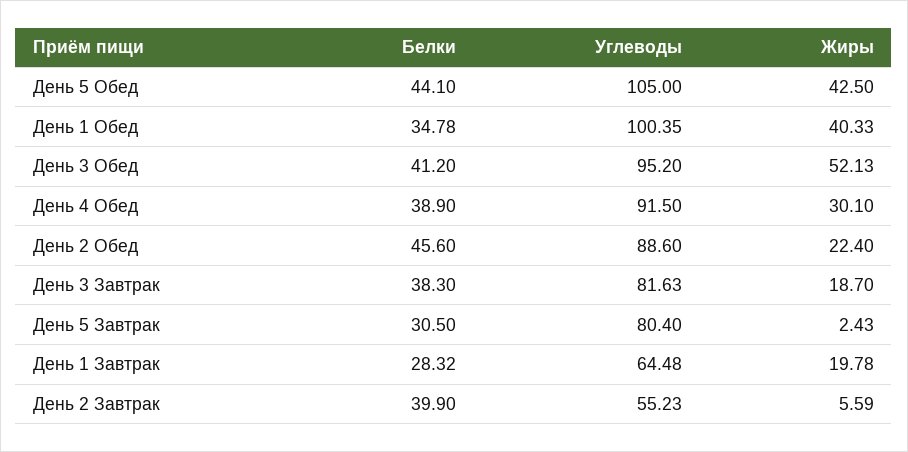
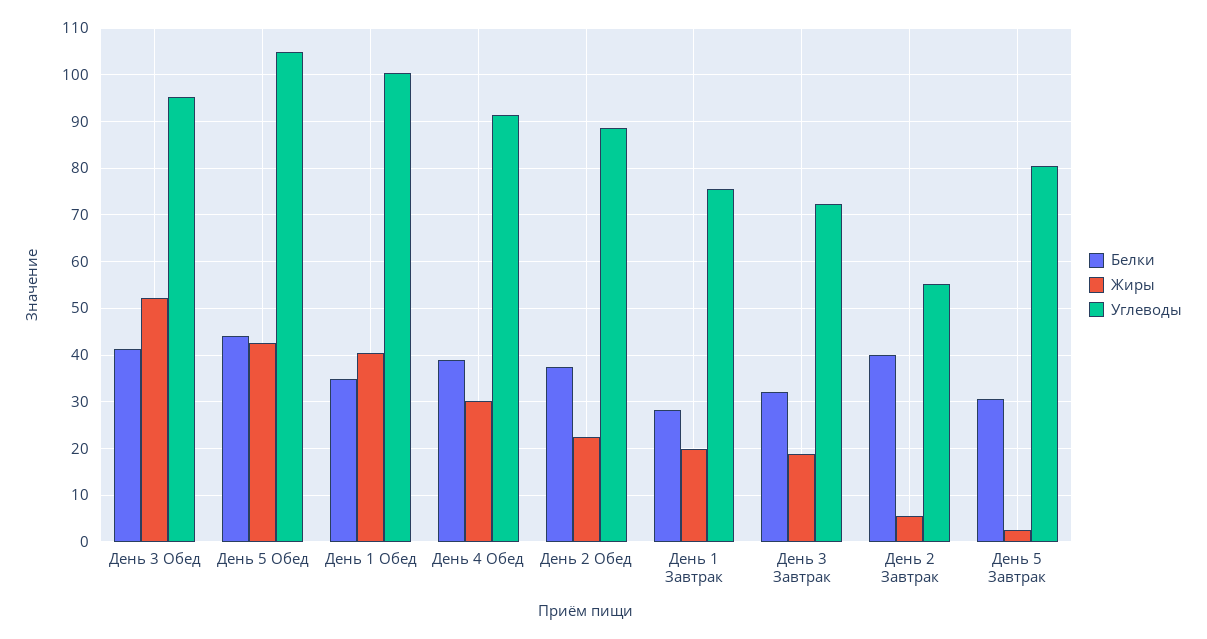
Белки, День 2 Обед: 45.6 -> 38
Белки, День 3 Завтрак: 38.3 -> 32
Углеводы, День 3 Завтрак: 81.63 -> 72
Углеводы, День 1 Завтрак: 64.48 -> 76

